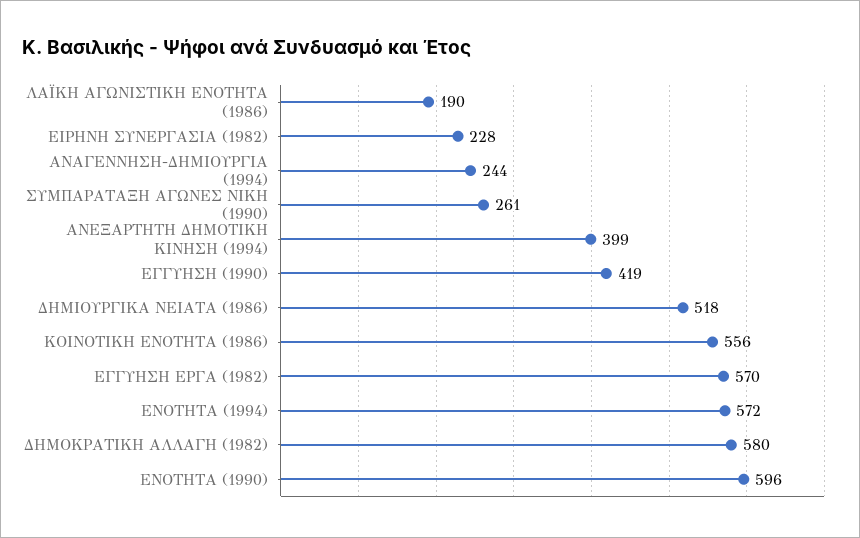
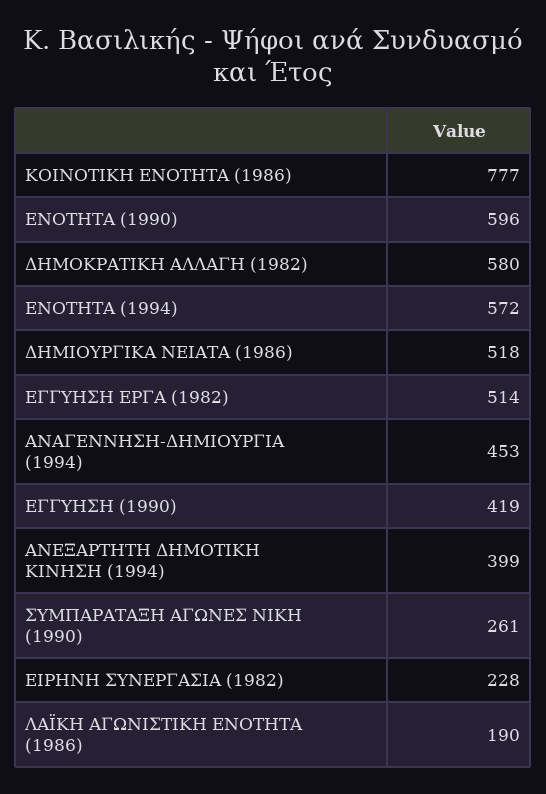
ΑΝΑΓΕΝΝΗΣΗ-ΔΗΜΙΟΥΡΓΙΑ (1994): 244 -> 453
ΚΟΙΝΟΤΙΚΗ ΕΝΟΤΗΤΑ (1986): 556 -> 777
ΕΓΓΥΗΣΗ ΕΡΓΑ (1982): 570 -> 514

